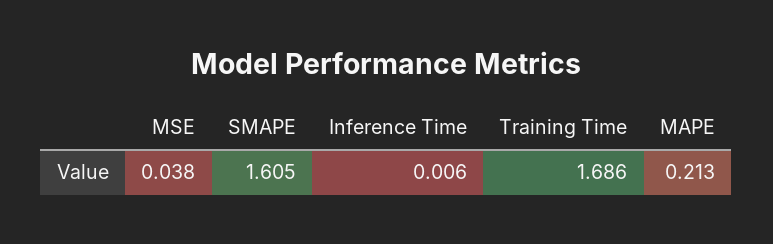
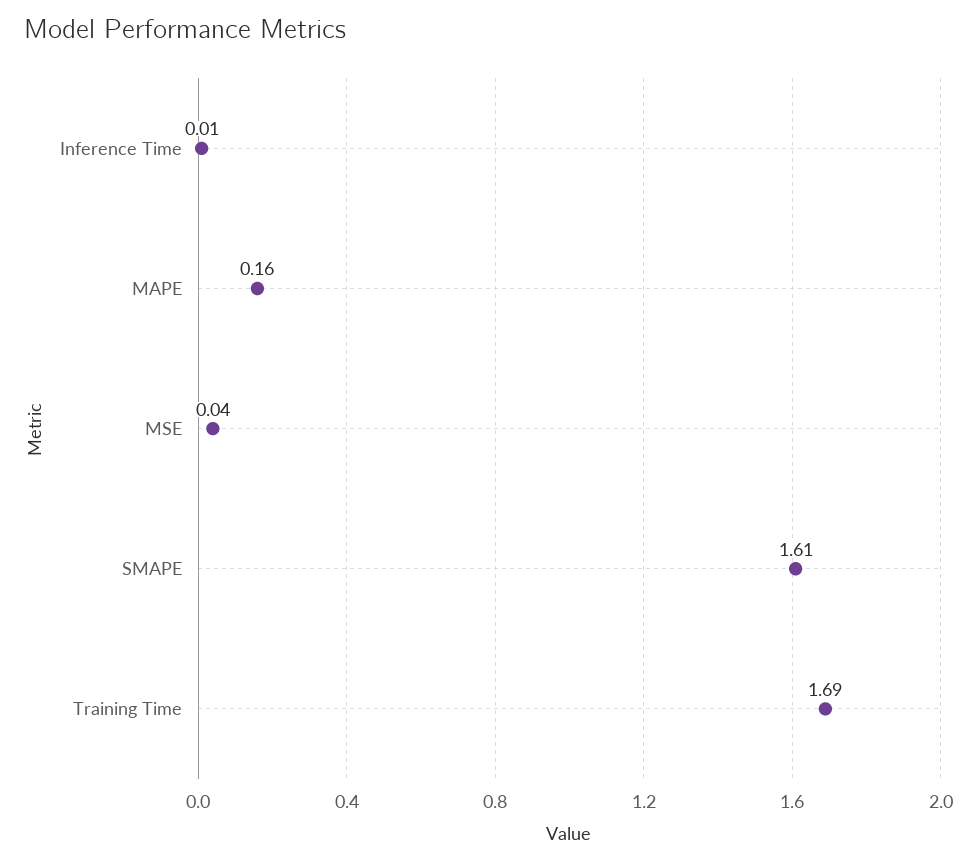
MAPE: 0.213 -> 0.16

